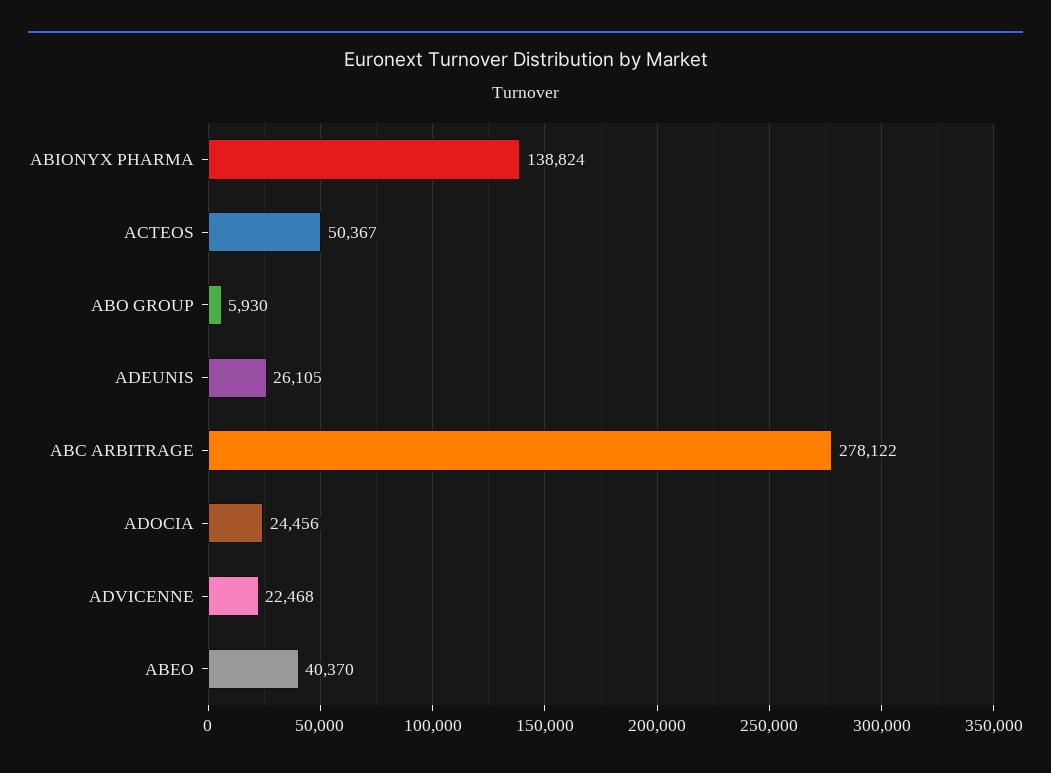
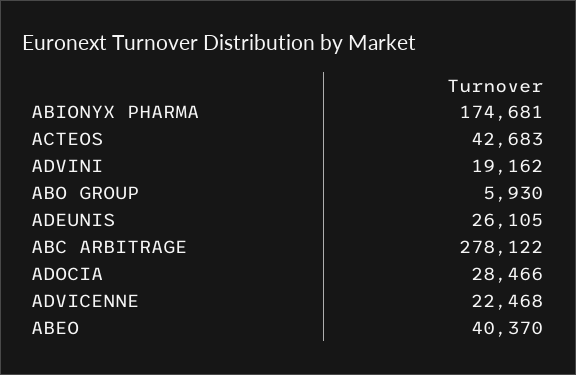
ABIONYX PHARMA: 138824 -> 174681
ACTEOS: 50367 -> 42683
ADOCIA: 24456 -> 28466
ADVINI: none -> 19162

